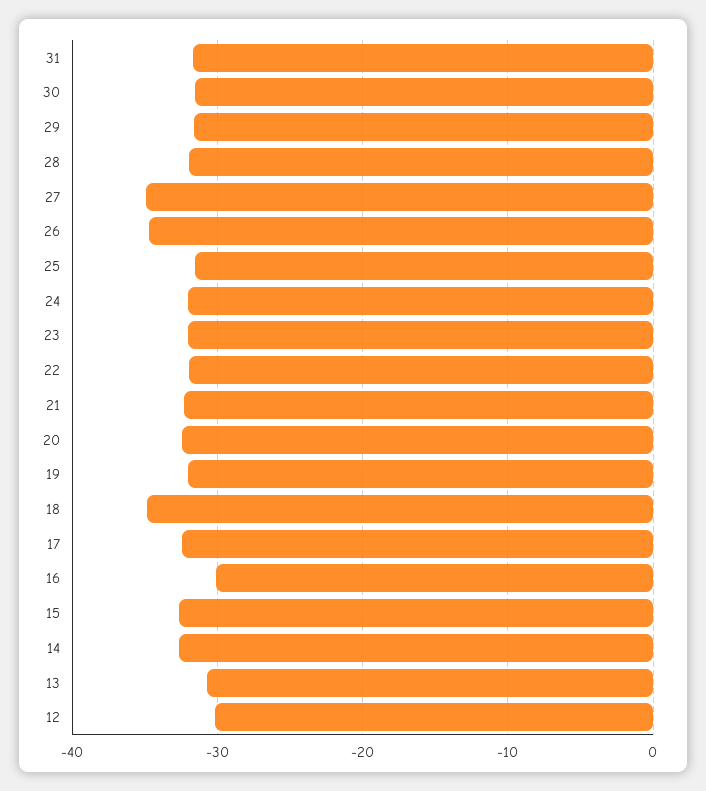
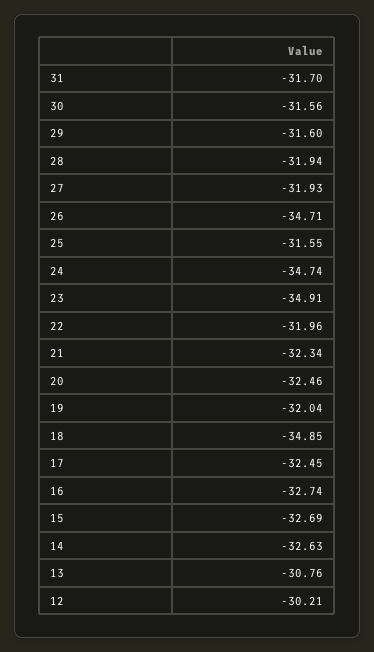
27: -35 -> -31.93
24: -32 -> -34.74
23: -32 -> -34.91
16: -30 -> -32.74

